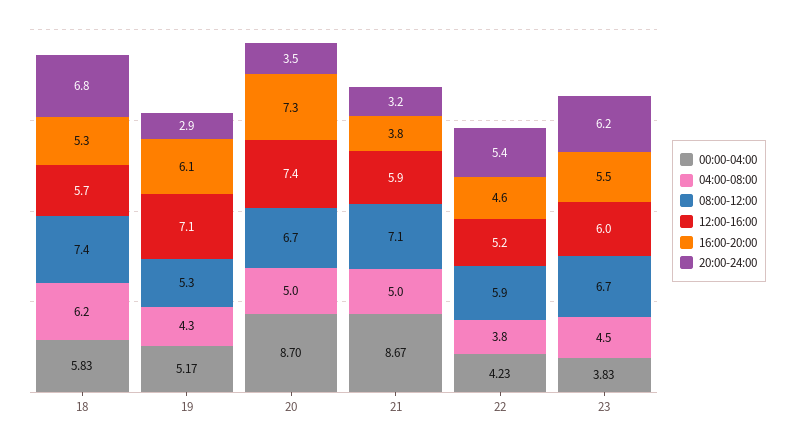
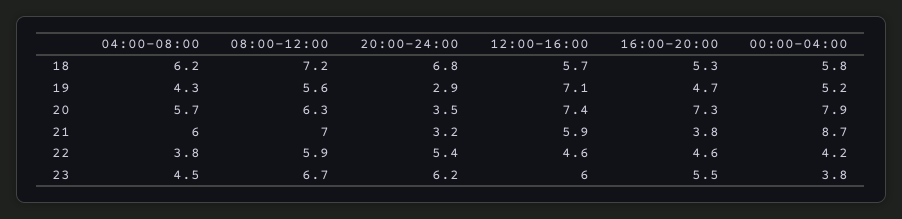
08:00-12:00, 18: 7.4 -> 7.2
08:00-12:00, 19: 5.3 -> 5.6
16:00-20:00, 19: 6.1 -> 4.7
00:00-04:00, 20: 8.7 -> 7.9
04:00-08:00, 20: 5 -> 5.7
08:00-12:00, 20: 6.7 -> 6.3
04:00-08:00, 21: 5 -> 6
08:00-12:00, 21: 7.1 -> 7
12:00-16:00, 22: 5.2 -> 4.6

